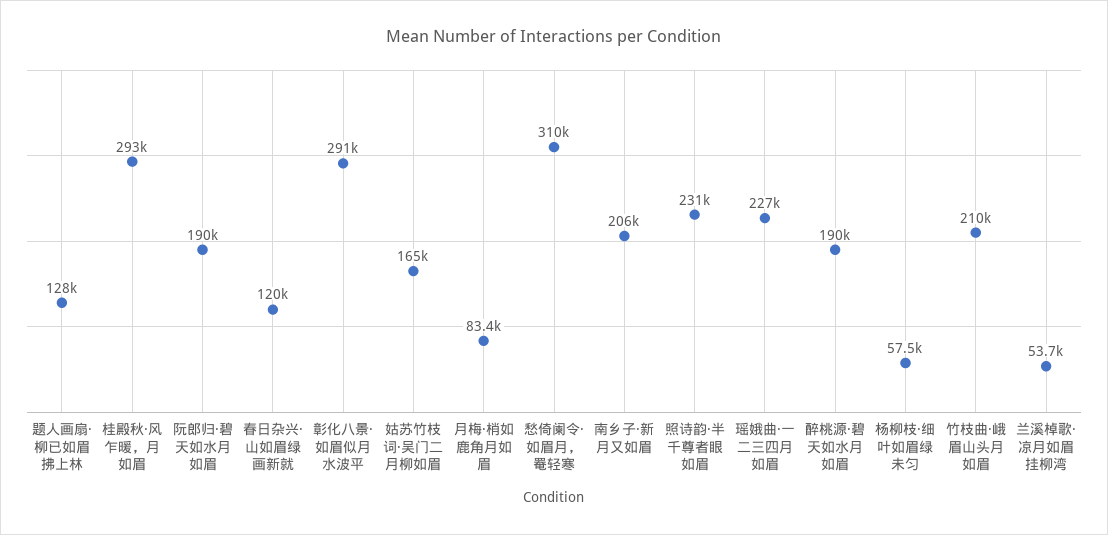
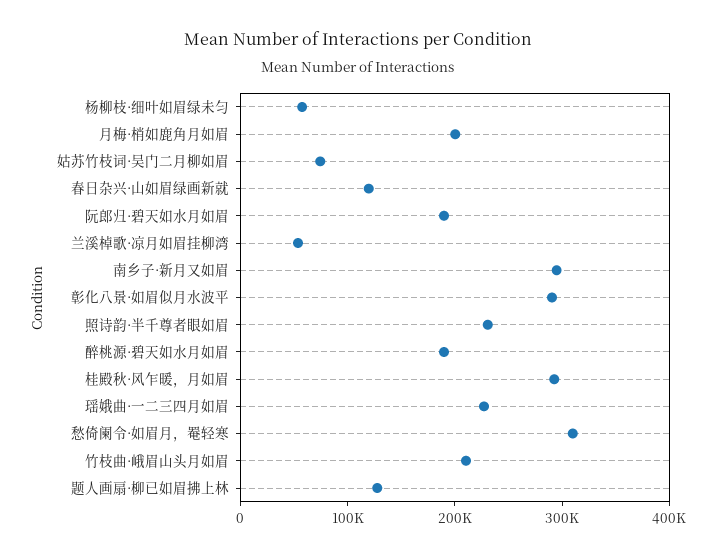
姑苏竹枝词·吴门二月柳如眉: 165000 -> 80000
月梅·梢如鹿角月如眉: 83400 -> 200000
南乡子·新月又如眉: 206000 -> 300000

